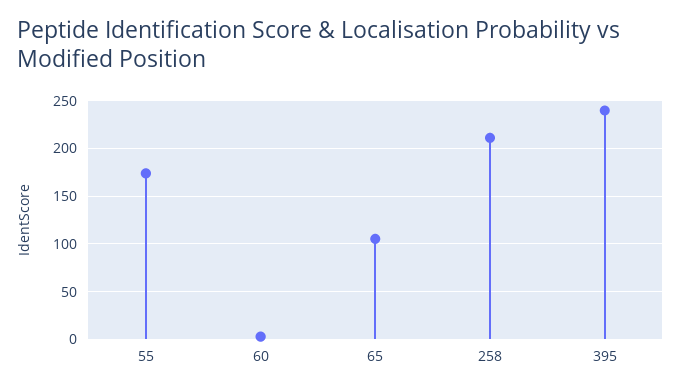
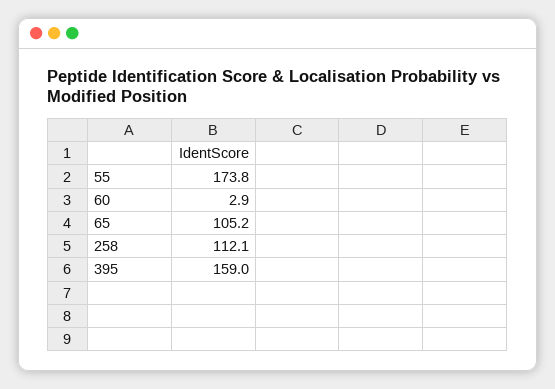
258: 210 -> 112.1
395: 240 -> 159

